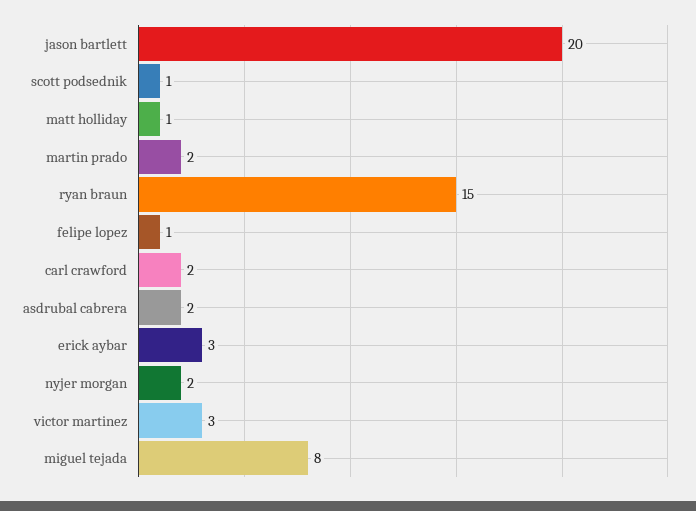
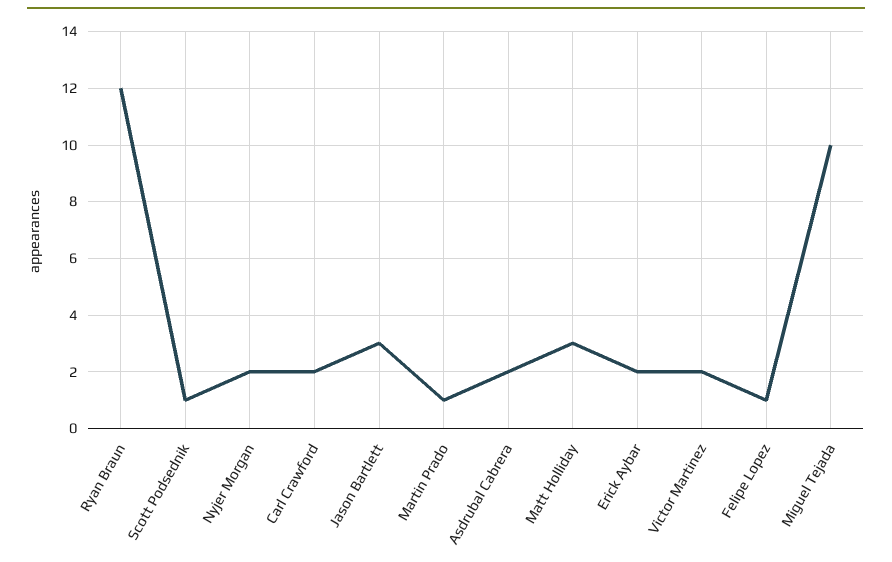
jason bartlett: 20 -> 3
matt holliday: 1 -> 3
martin prado: 2 -> 1
ryan braun: 15 -> 12
erick aybar: 3 -> 2
victor martinez: 3 -> 2
miguel tejada: 8 -> 10

